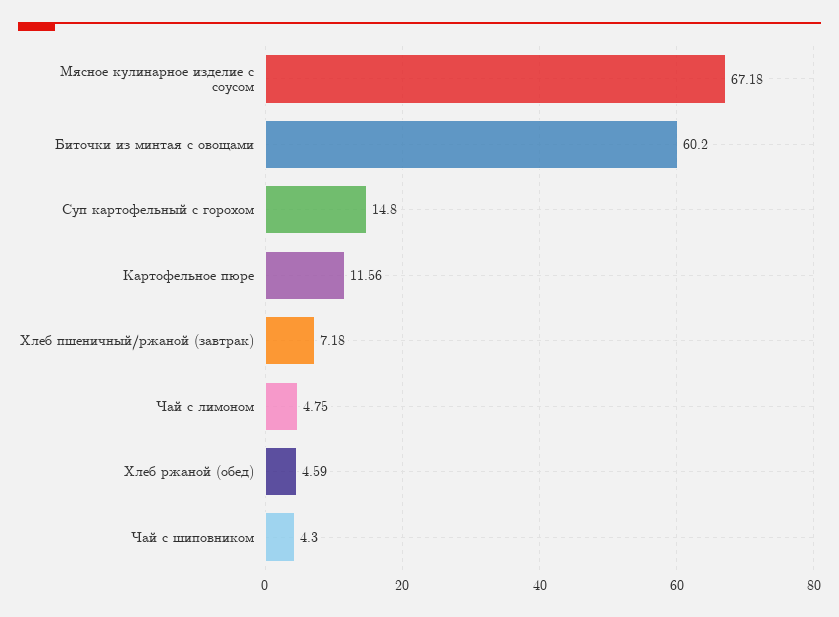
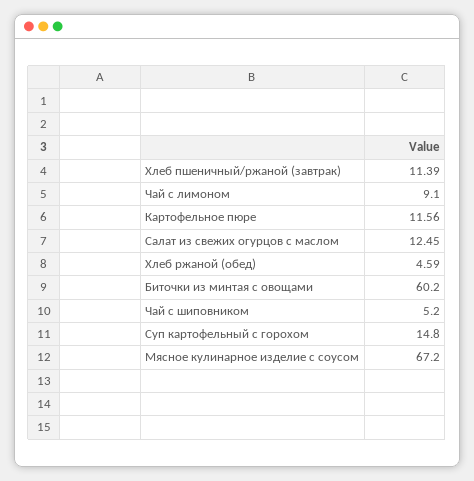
Мясное кулинарное изделие с соусом: 67.18 -> 67.2
Хлеб пшеничный/ржаной (завтрак): 7.18 -> 11.39
Чай с лимоном: 4.75 -> 9.1
Чай с шиповником: 4.3 -> 5.2
Салат из свежих огурцов с маслом: none -> 12.45

